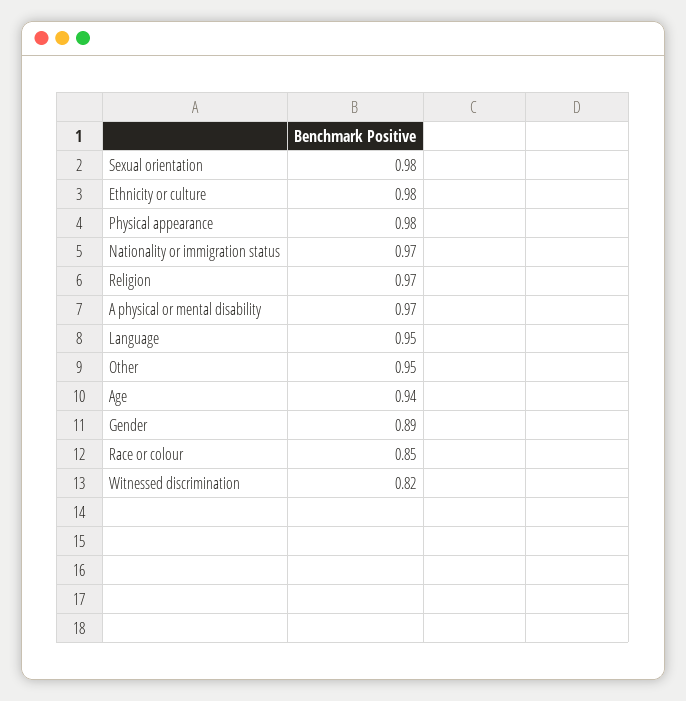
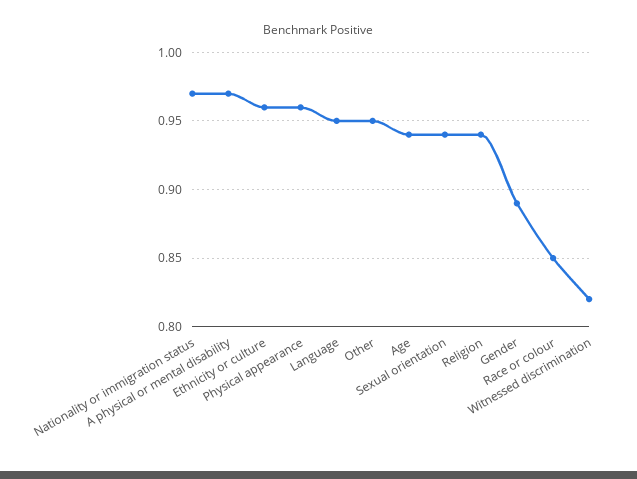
Sexual orientation: 0.98 -> 0.94
Ethnicity or culture: 0.98 -> 0.96
Physical appearance: 0.98 -> 0.96
Religion: 0.97 -> 0.94

